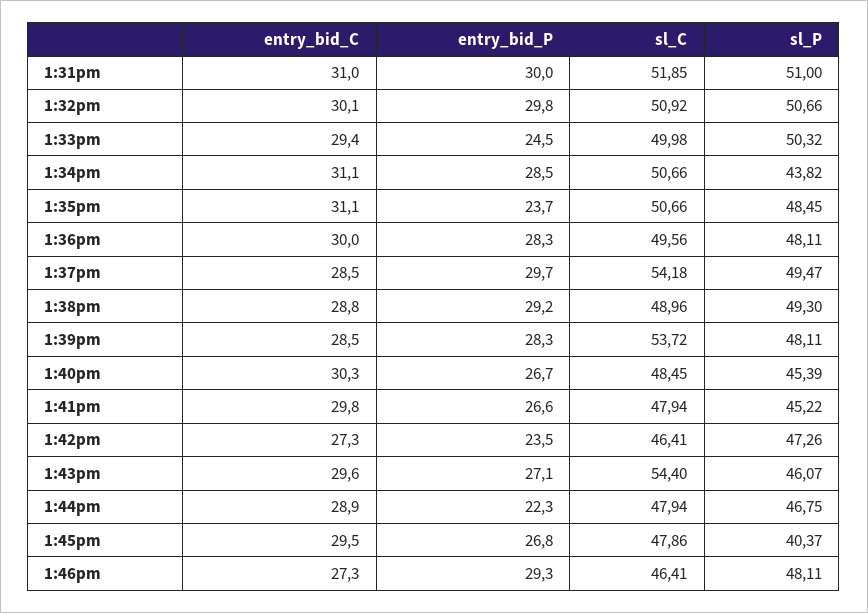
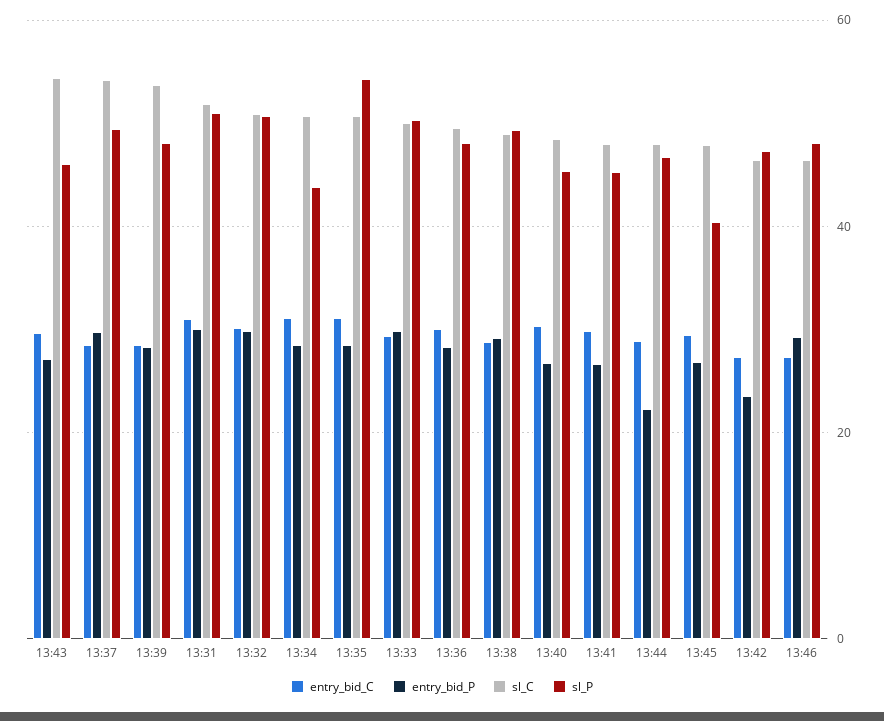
entry_bid_P, 1:33pm: 24.5 -> 30
entry_bid_P, 1:35pm: 23.7 -> 28
sl_P, 1:35pm: 48.45 -> 54

